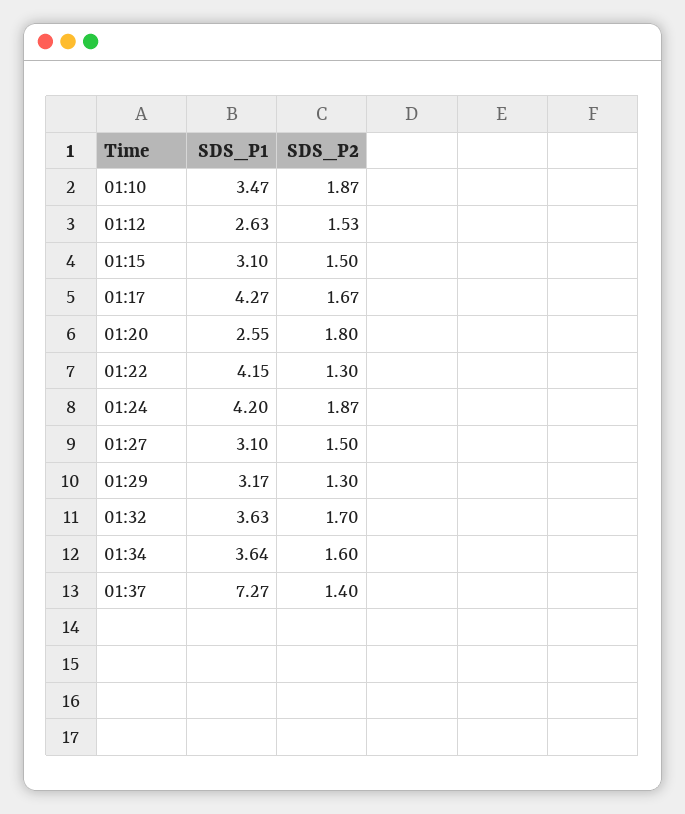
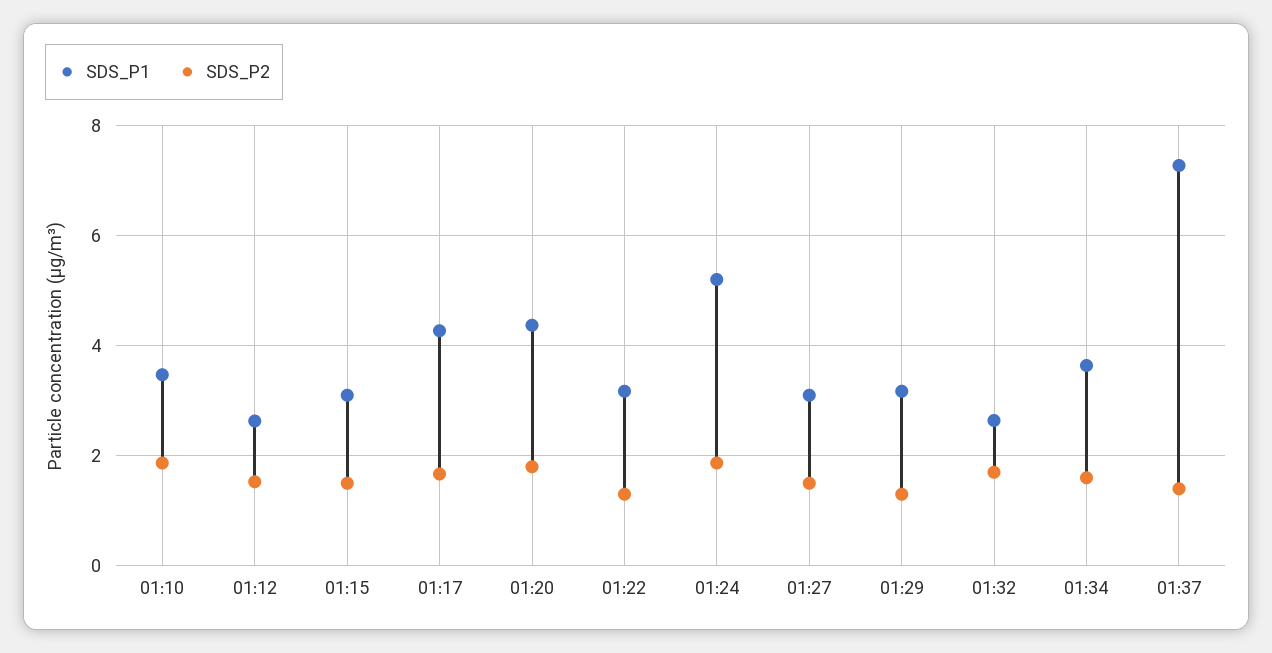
SDS_P1, 01:20: 2.55 -> 4.4
SDS_P1, 01:22: 4.15 -> 3.2
SDS_P1, 01:24: 4.2 -> 5.2
SDS_P1, 01:32: 3.63 -> 2.6

